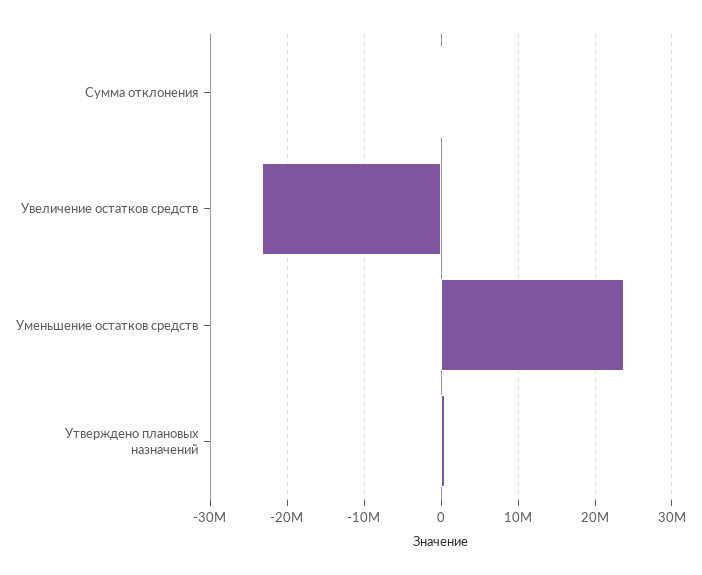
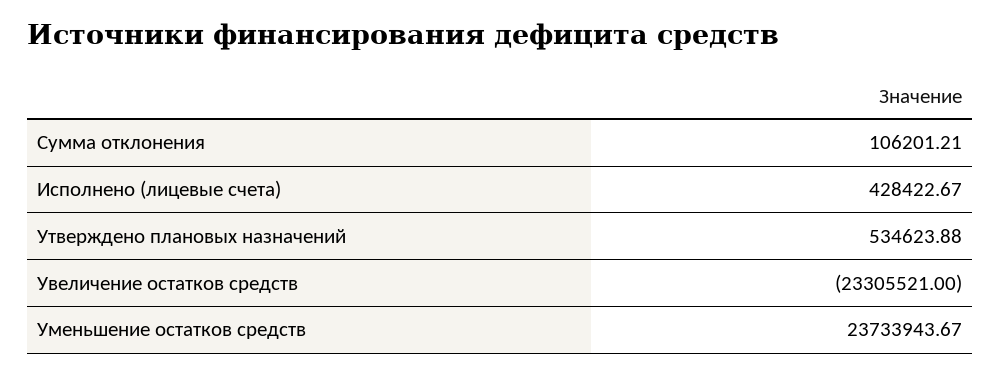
Исполнено (лицевые счета): none -> 428422.67

